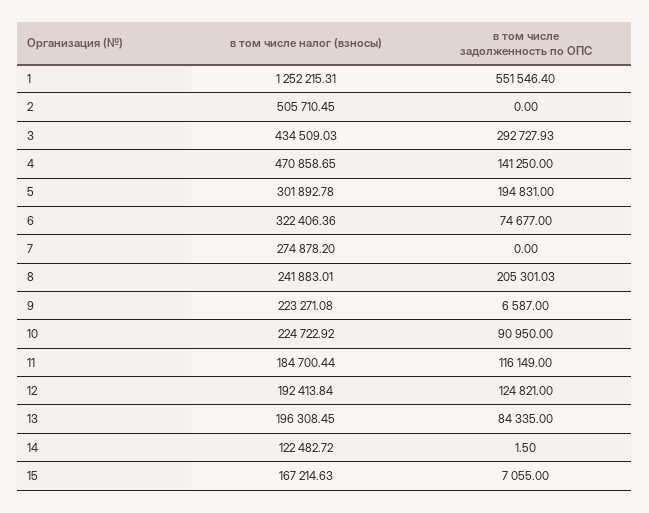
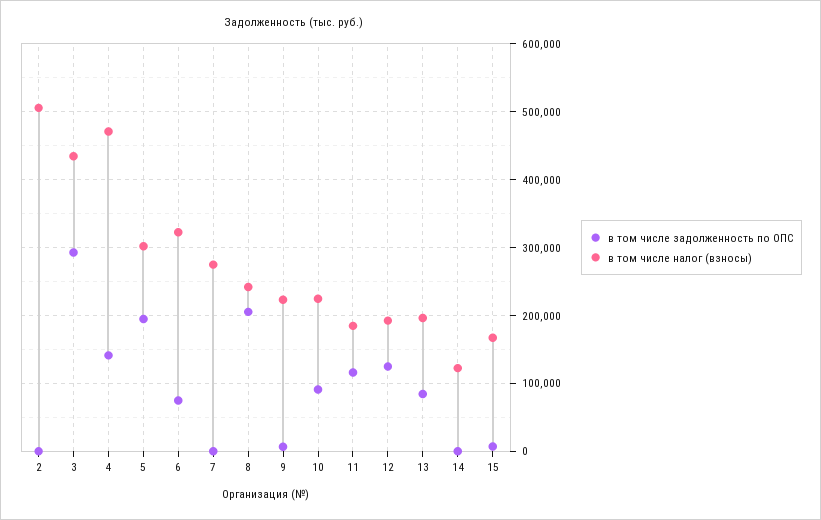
в том числе налог (взносы), 1: 1252215.31 -> none
в том числе задолженность по ОПС, 1: 551546.4 -> none

